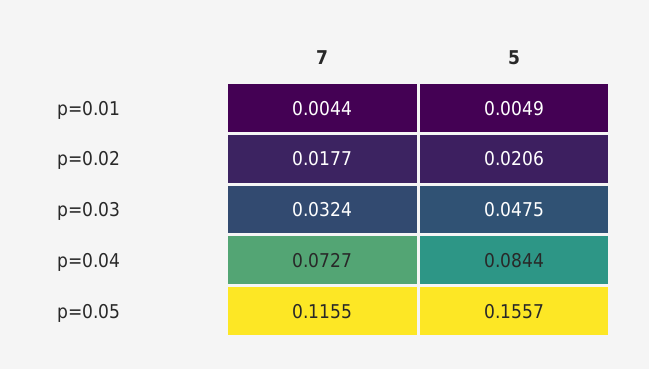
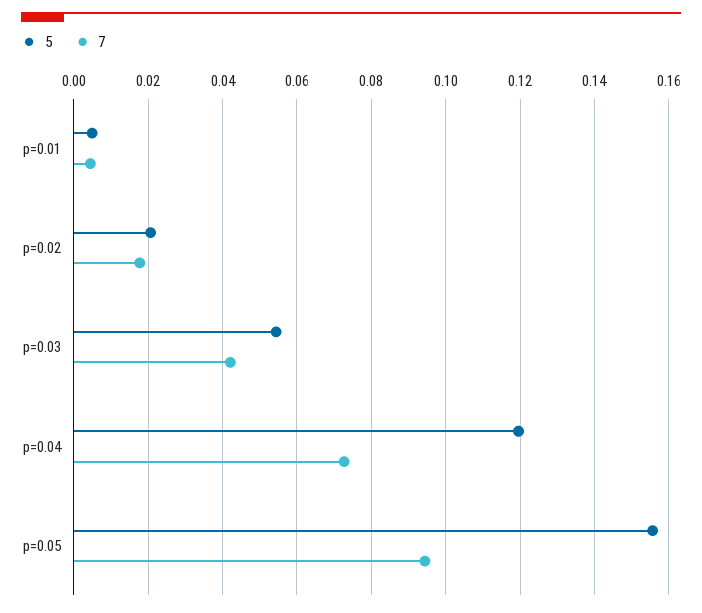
7, p=0.03: 0.0324 -> 0.042
5, p=0.03: 0.0475 -> 0.054
5, p=0.04: 0.0844 -> 0.12
7, p=0.05: 0.1155 -> 0.094

